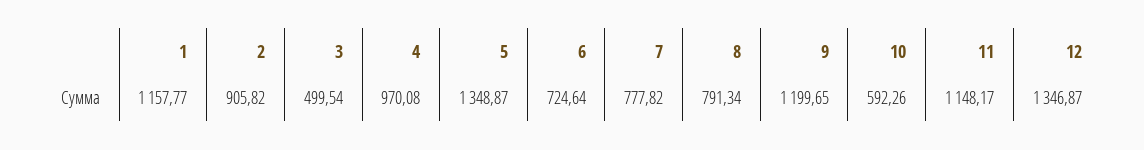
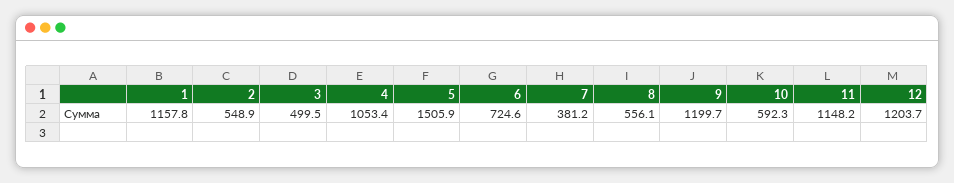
2: 905.82 -> 548.9
4: 970.08 -> 1053.4
5: 1348.87 -> 1505.9
7: 777.82 -> 381.2
8: 791.34 -> 556.1
12: 1346.87 -> 1203.7

